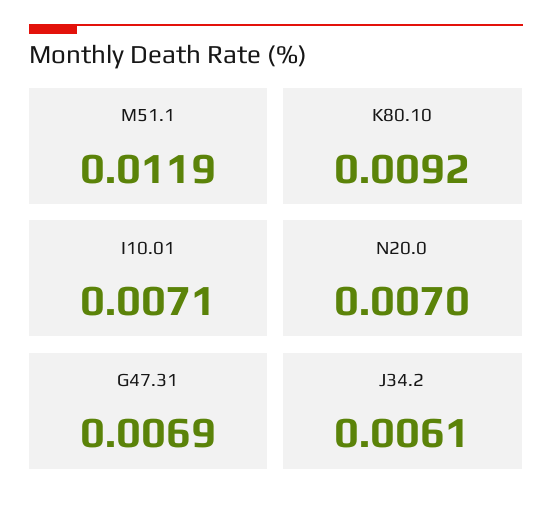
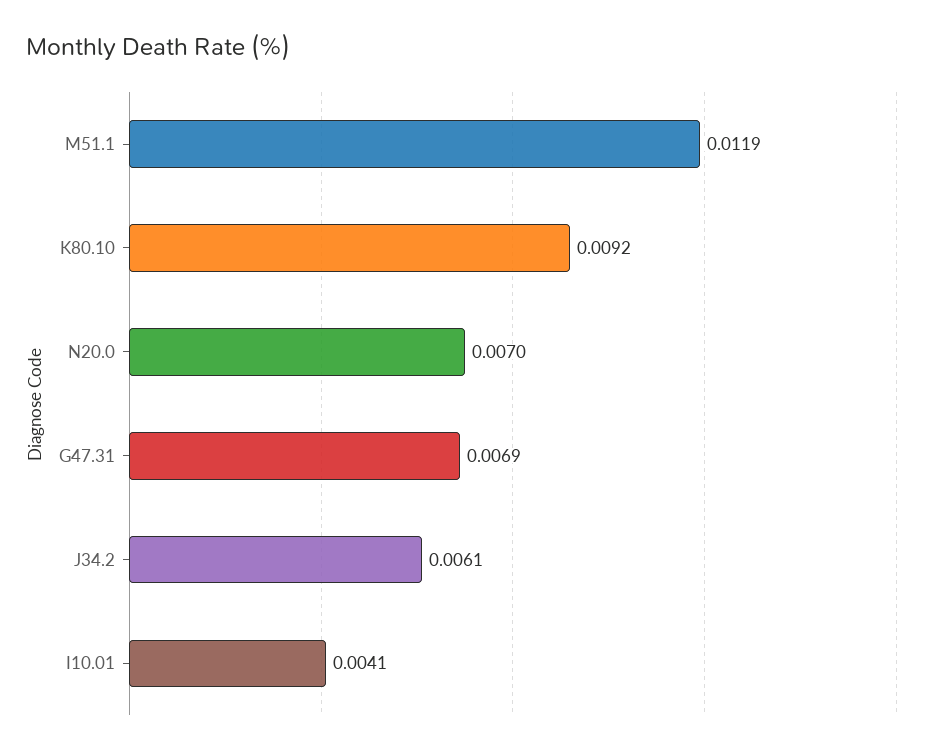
I10.01: 0.0071 -> 0.0041

